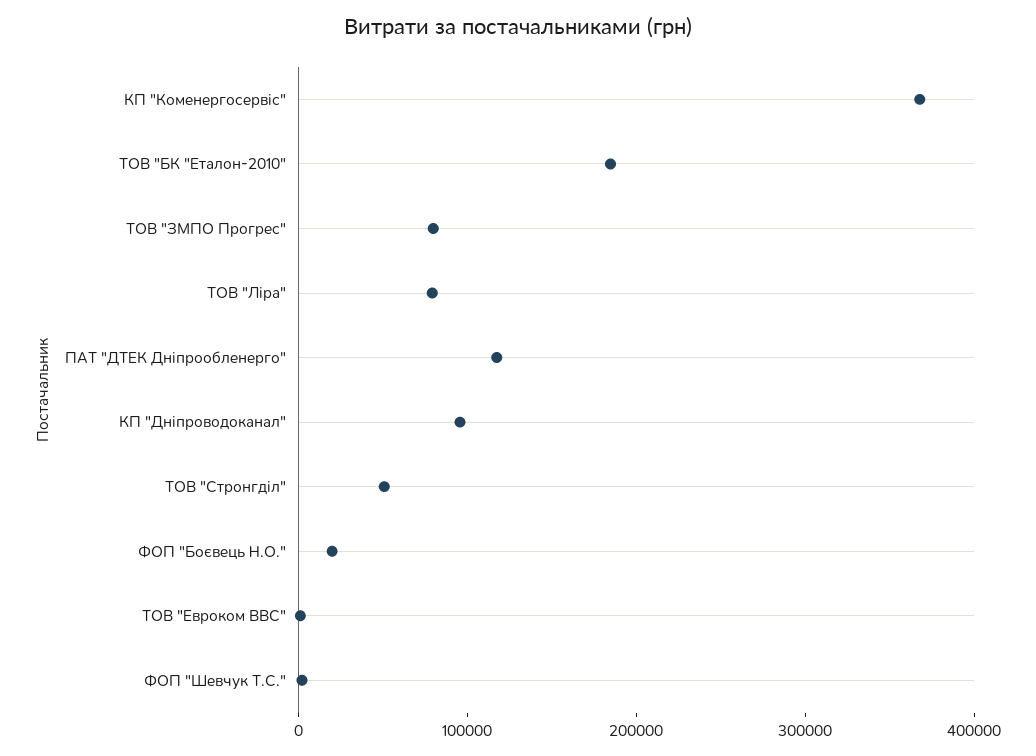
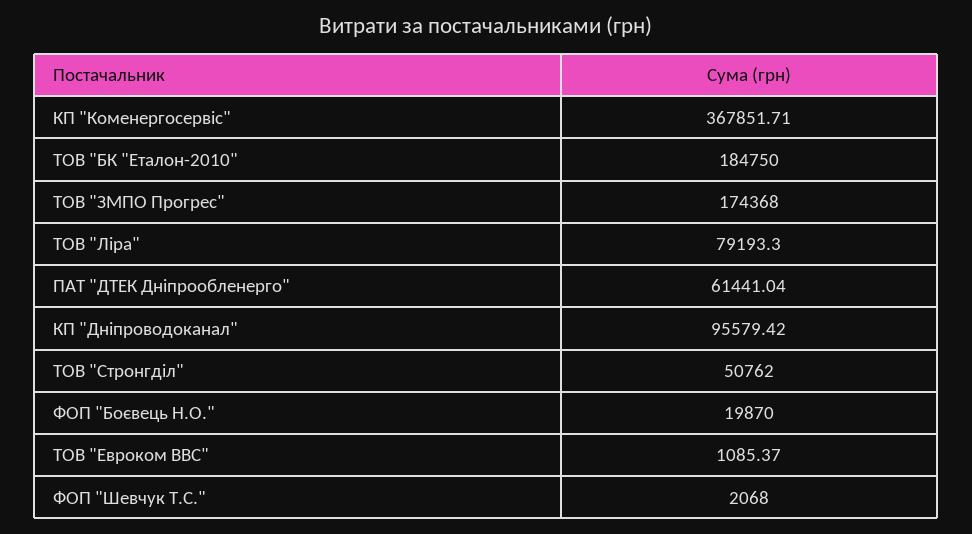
ТОВ "ЗМПО Прогрес": 80000 -> 174368
ПАТ "ДТЕК Дніпрообленерго": 120000 -> 61441.04

